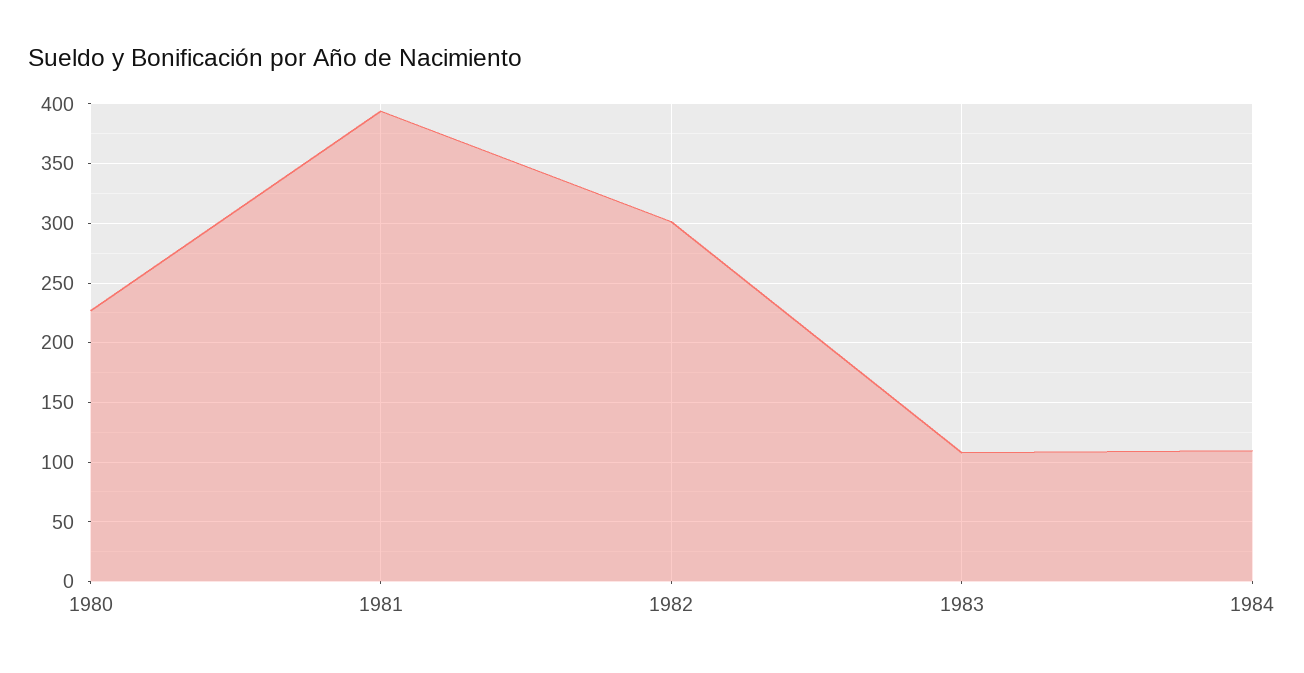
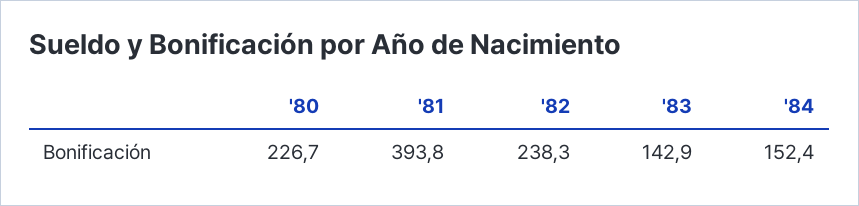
1982: 300 -> 238.3
1983: 110 -> 142.9
1984: 110 -> 152.4

